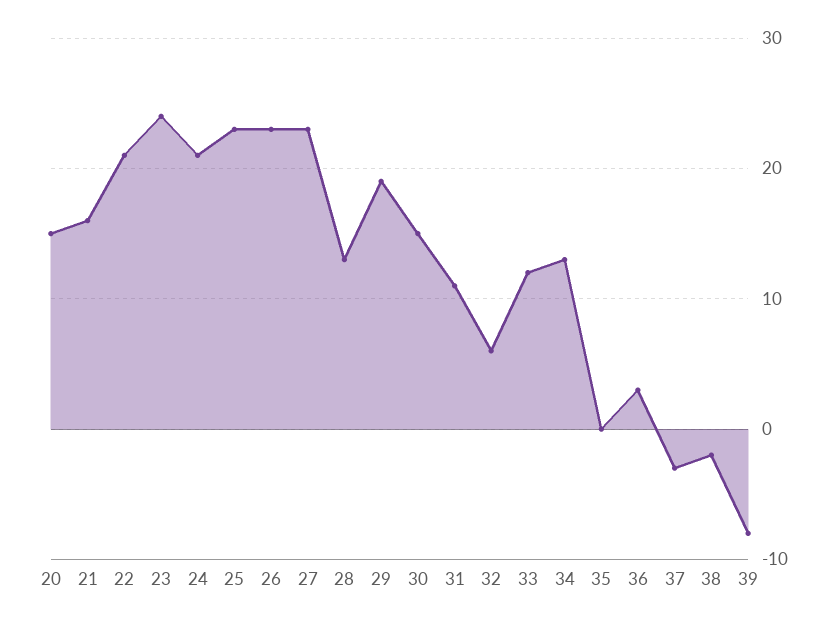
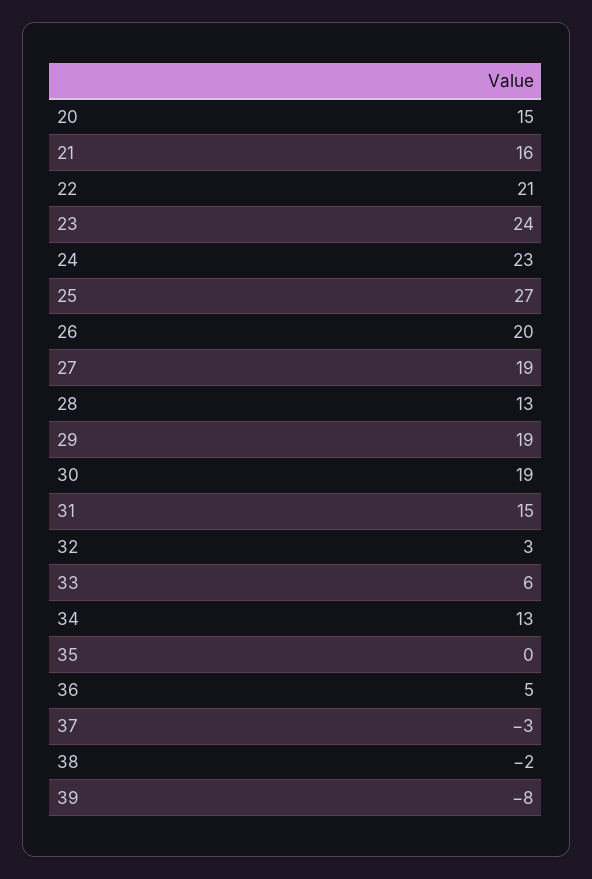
24: 21 -> 23
25: 23 -> 27
26: 23 -> 20
27: 23 -> 19
30: 15 -> 19
31: 11 -> 15
32: 6 -> 3
33: 12 -> 6
36: 3 -> 5

